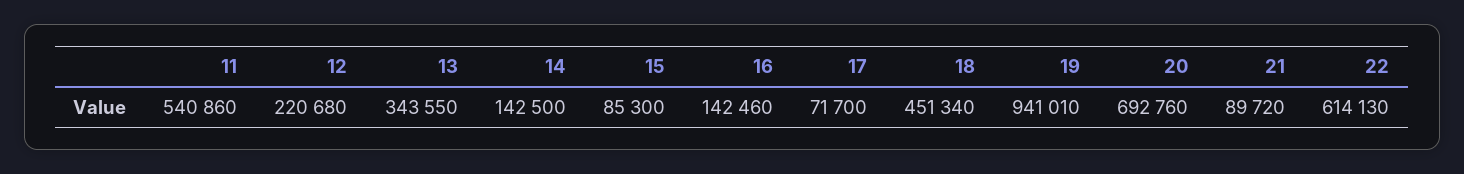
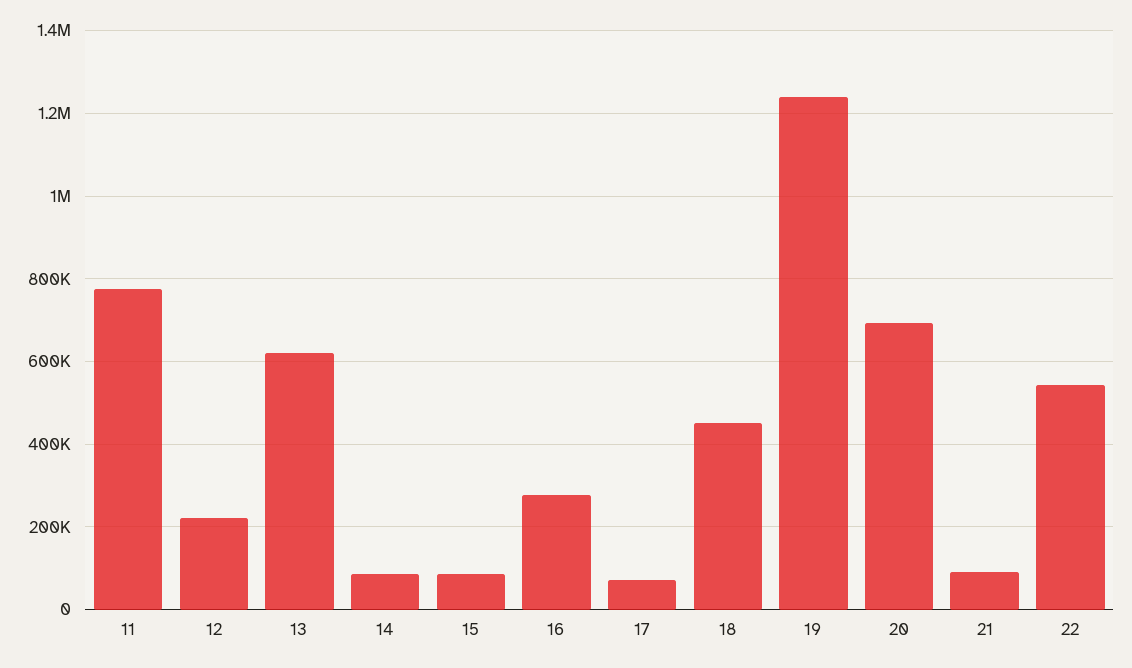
11: 540860 -> 780000
13: 343550 -> 620000
14: 142500 -> 80000
16: 142460 -> 280000
19: 941010 -> 1240000
22: 614130 -> 540000

